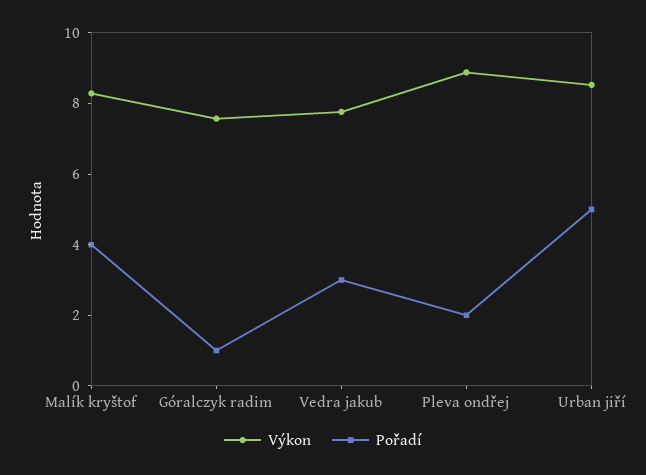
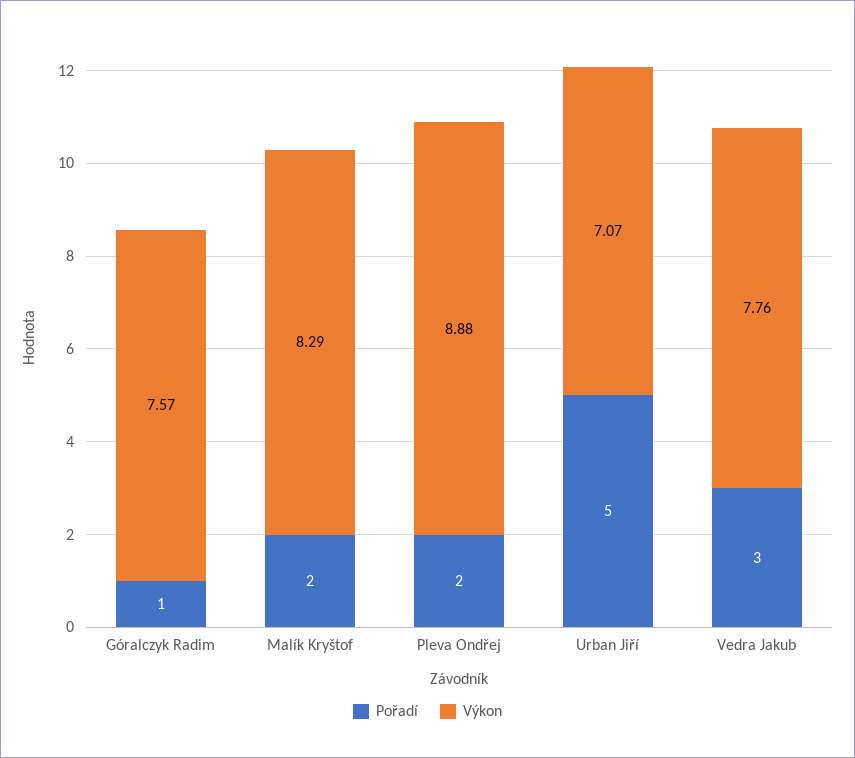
Pořadí, Malík kryštof: 4 -> 2
Výkon, Urban jiří: 8.5 -> 7.07

